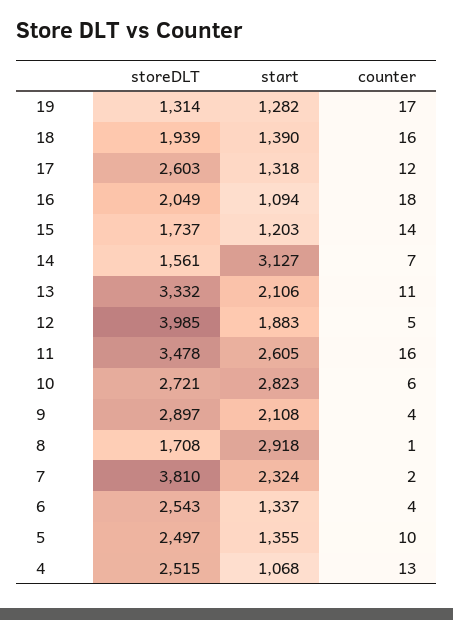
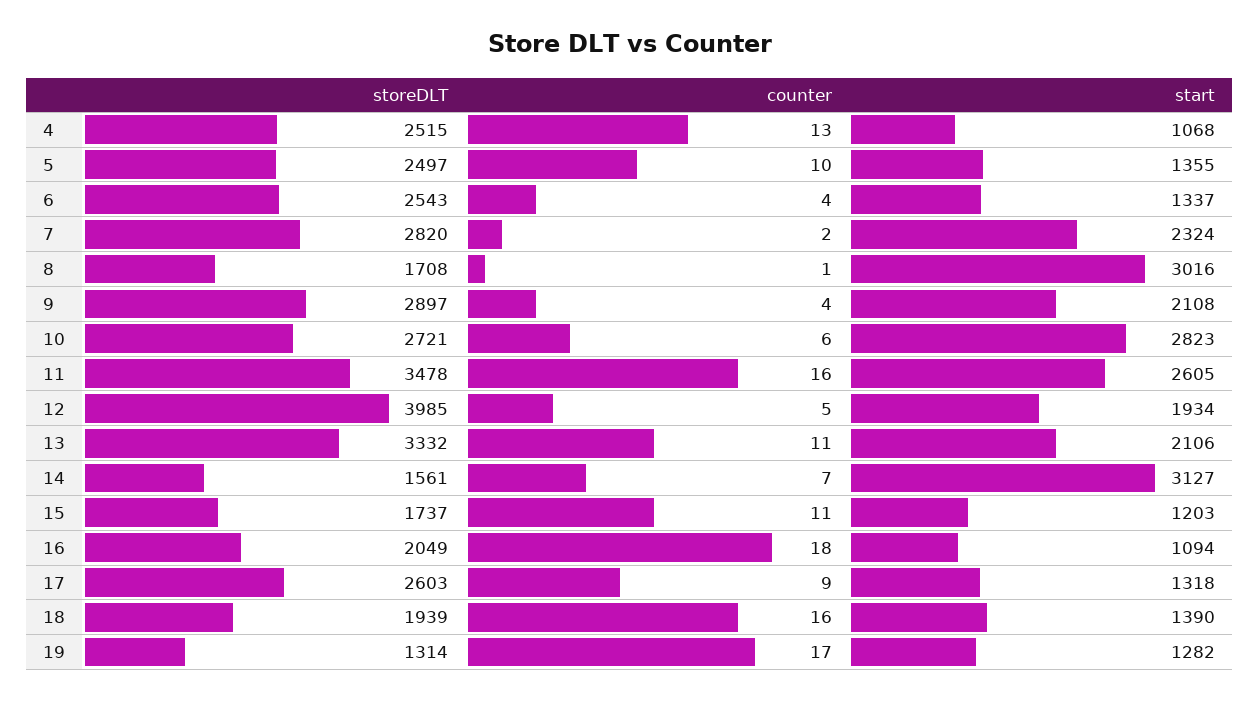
counter, 17: 12 -> 9
counter, 15: 14 -> 11
start, 12: 1883 -> 1934
start, 8: 2918 -> 3016
storeDLT, 7: 3810 -> 2820

